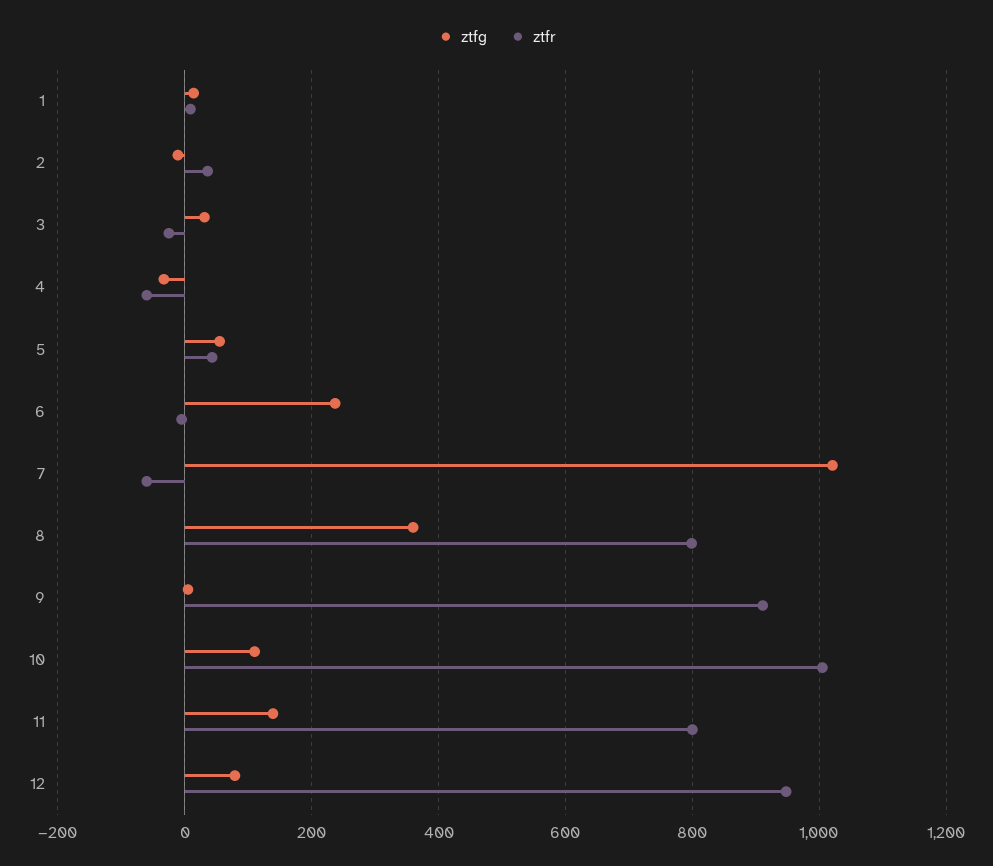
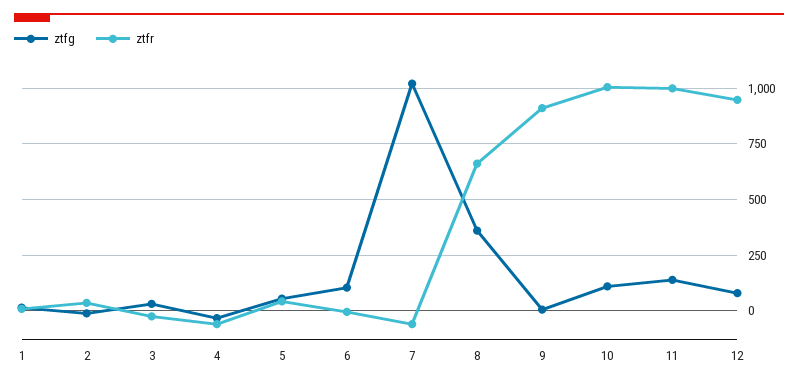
ztfg, 6: 240 -> 100
ztfr, 8: 800 -> 650
ztfr, 11: 800 -> 1000

